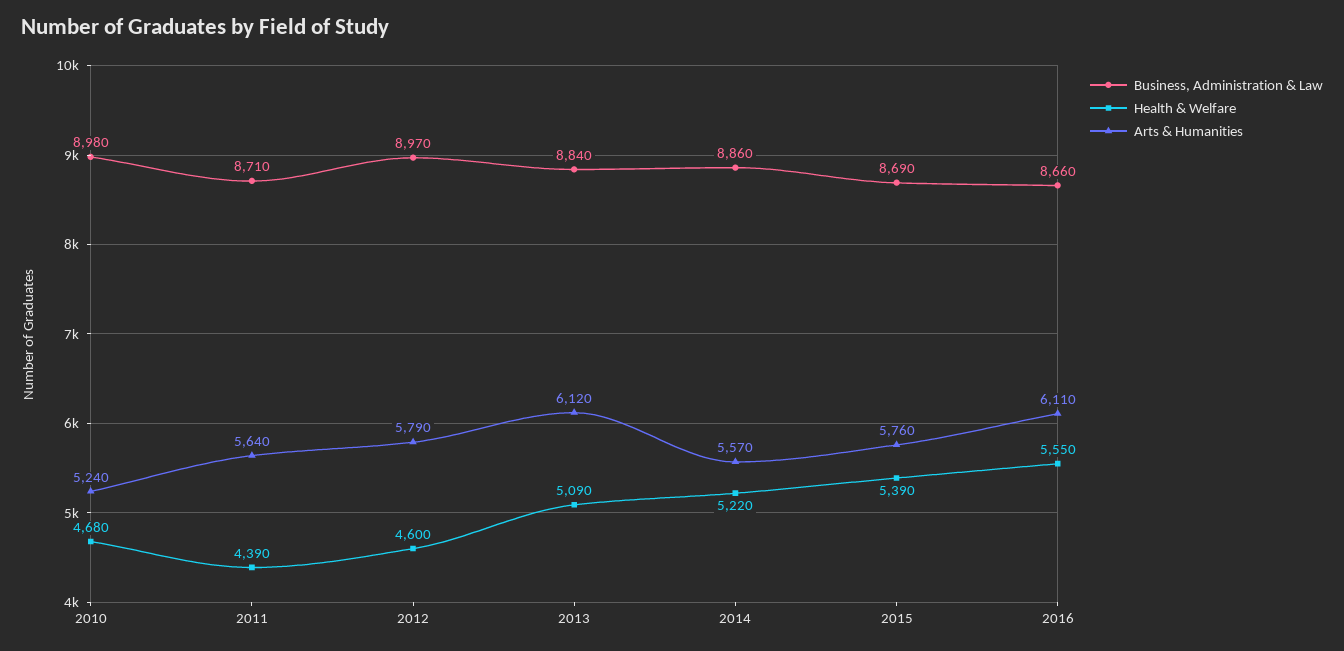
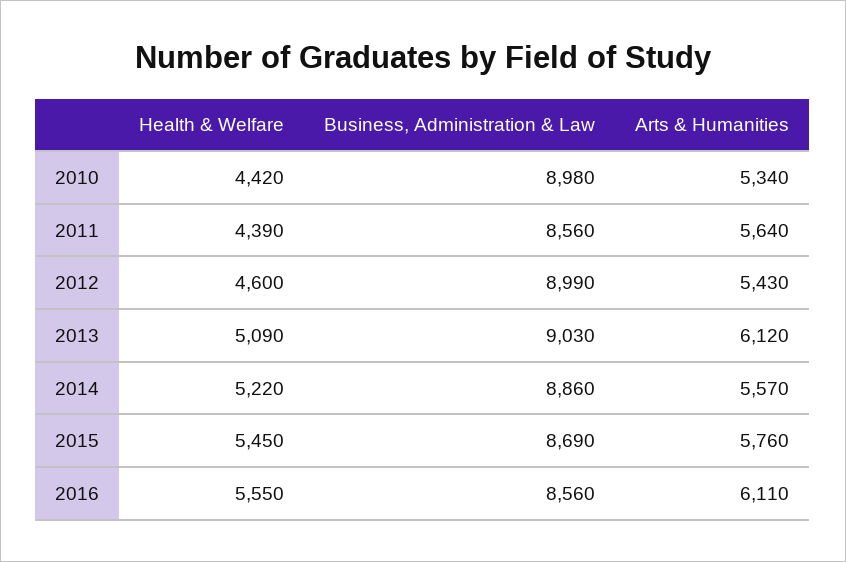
Health & Welfare, 2010: 4680 -> 4420
Arts & Humanities, 2010: 5240 -> 5340
Business, Administration & Law, 2011: 8710 -> 8560
Business, Administration & Law, 2012: 8970 -> 8990
Arts & Humanities, 2012: 5790 -> 5430
Business, Administration & Law, 2013: 8840 -> 9030
Health & Welfare, 2015: 5390 -> 5450
Business, Administration & Law, 2016: 8660 -> 8560

